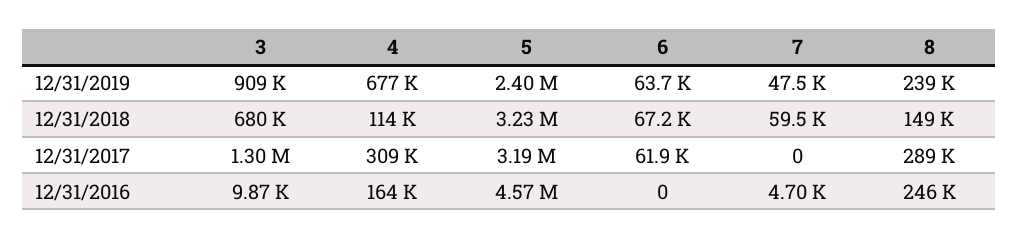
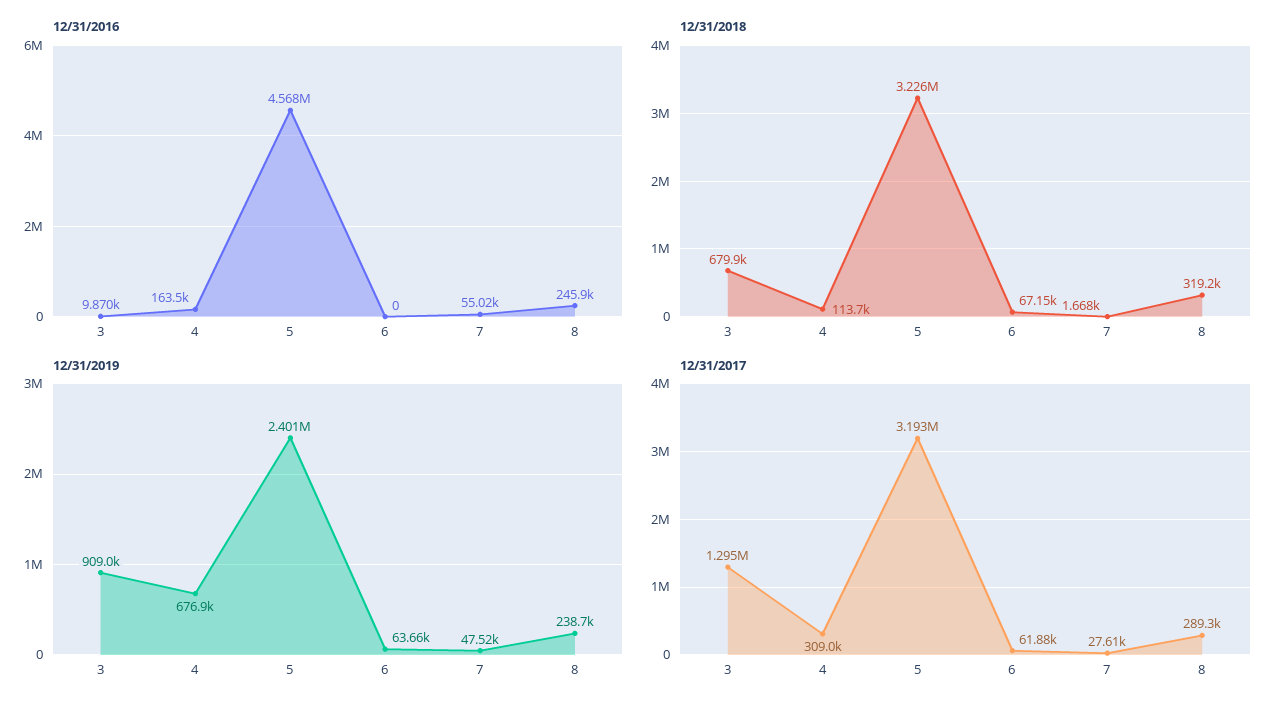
12/31/2018, 7: 59500 -> 1668
12/31/2018, 8: 149000 -> 319200
12/31/2017, 7: 0 -> 27610
12/31/2016, 7: 4700 -> 55020

